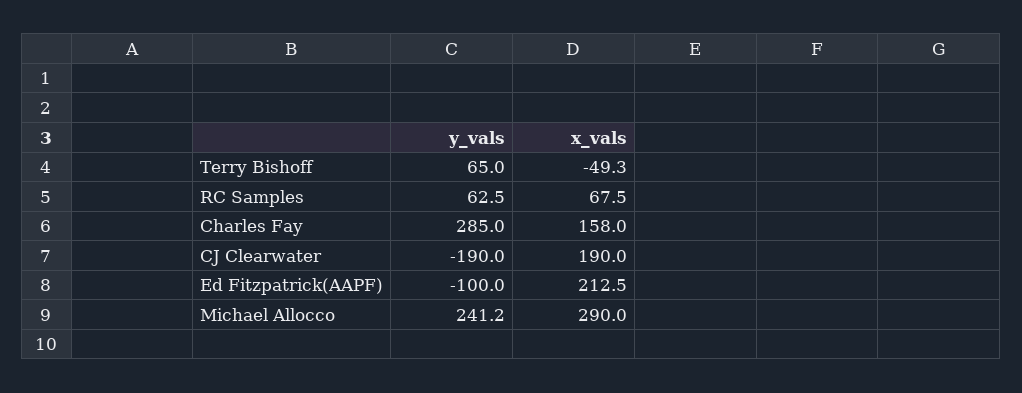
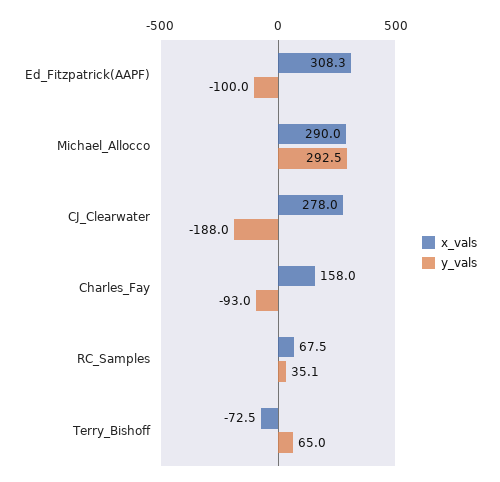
x_vals, Terry Bishoff: -49.3 -> -72.5
y_vals, RC Samples: 62.5 -> 35.1
y_vals, Charles Fay: 285 -> -93
y_vals, CJ Clearwater: -190 -> -188
x_vals, CJ Clearwater: 190 -> 278
x_vals, Ed Fitzpatrick(AAPF): 212.5 -> 308.3
y_vals, Michael Allocco: 241.2 -> 292.5

